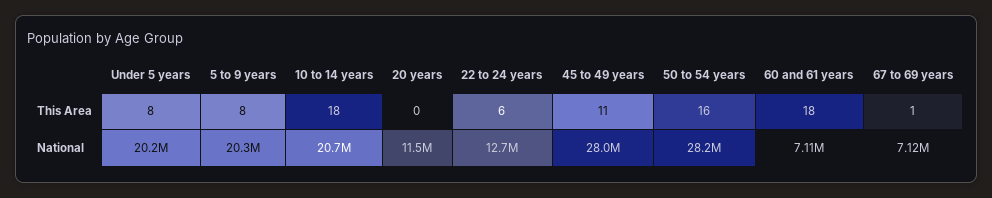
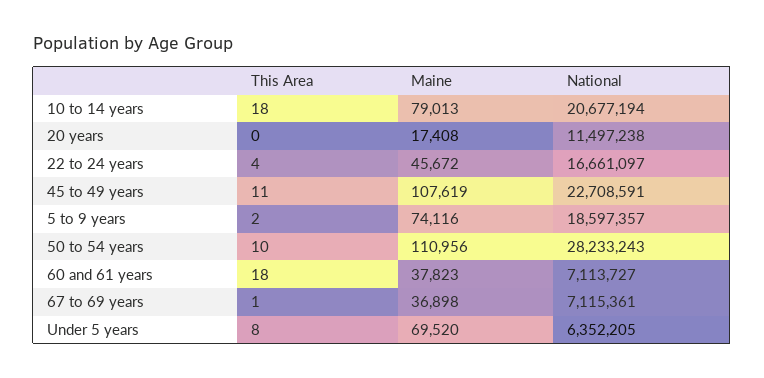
5 to 9 years, This Area: 8 -> 2
22 to 24 years, This Area: 6 -> 4
50 to 54 years, This Area: 16 -> 10
Under 5 years, National: 20200000 -> 6352205
5 to 9 years, National: 20300000 -> 18597357
22 to 24 years, National: 12700000 -> 16661097
45 to 49 years, National: 28000000 -> 22708591
10 to 14 years, Maine: none -> 79013
20 years, Maine: none -> 17408
22 to 24 years, Maine: none -> 45672
45 to 49 years, Maine: none -> 107619
5 to 9 years, Maine: none -> 74116
50 to 54 years, Maine: none -> 110956
60 and 61 years, Maine: none -> 37823
67 to 69 years, Maine: none -> 36898
Under 5 years, Maine: none -> 69520

